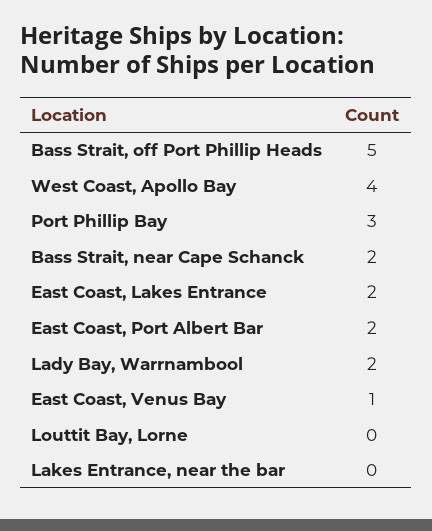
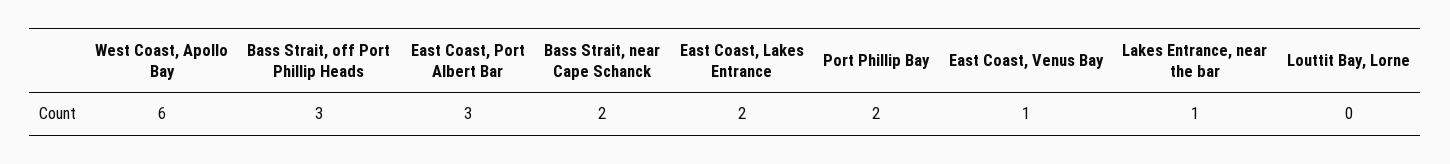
Bass Strait, off Port Phillip Heads: 5 -> 3
West Coast, Apollo Bay: 4 -> 6
Port Phillip Bay: 3 -> 2
East Coast, Port Albert Bar: 2 -> 3
Lady Bay, Warrnambool: 2 -> none
Lakes Entrance, near the bar: 0 -> 1

